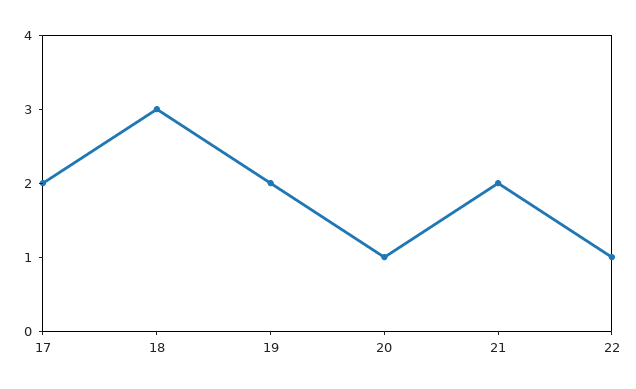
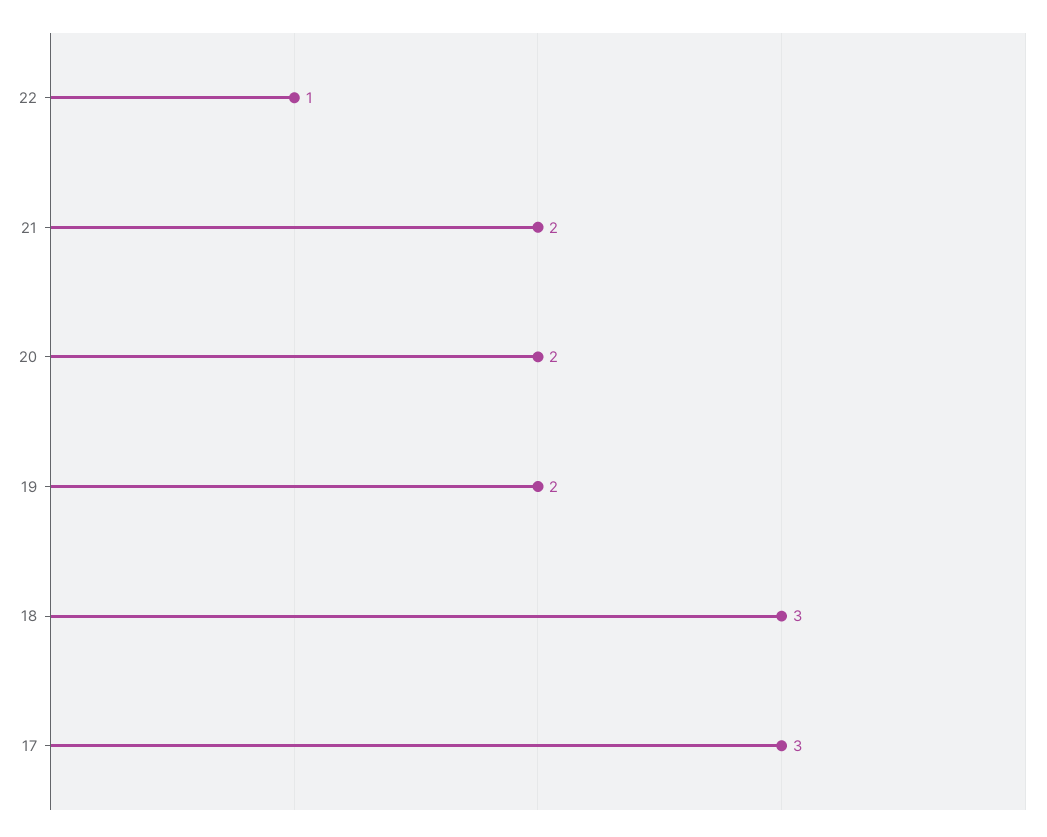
17: 2 -> 3
20: 1 -> 2

